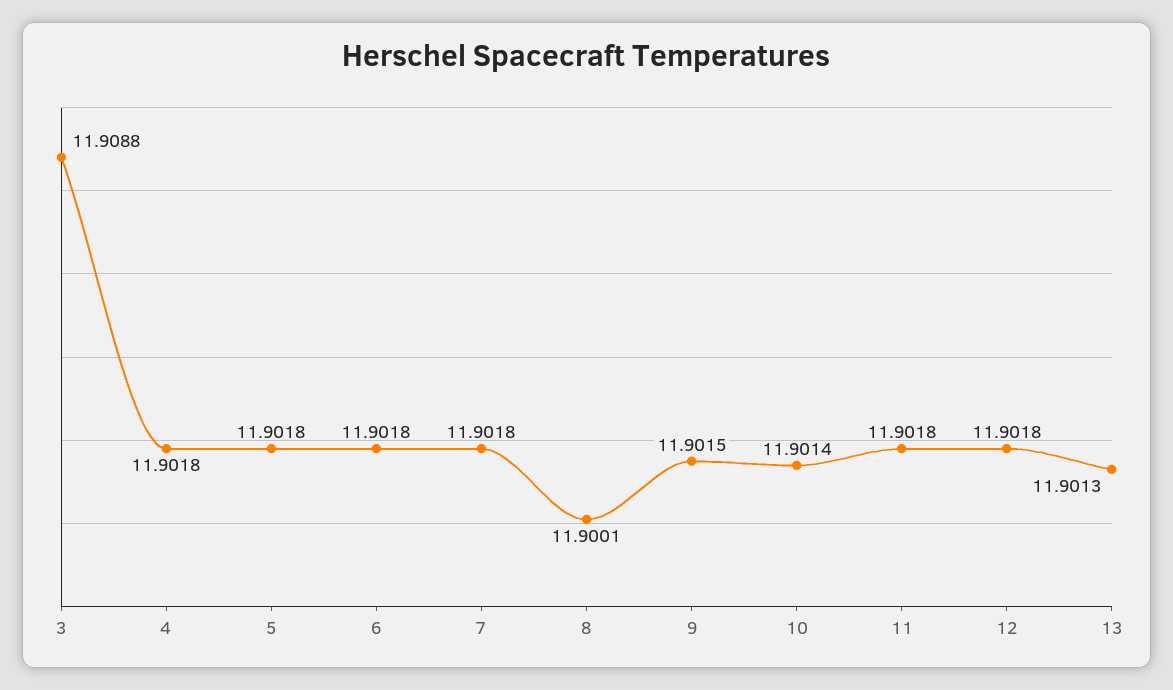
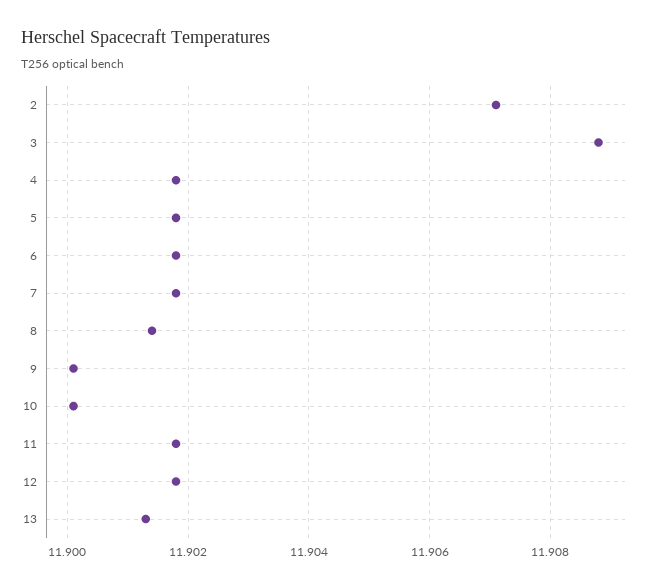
8: 11.9001 -> 11.9015
9: 11.9015 -> 11.9
10: 11.9014 -> 11.9
2: none -> 11.907

